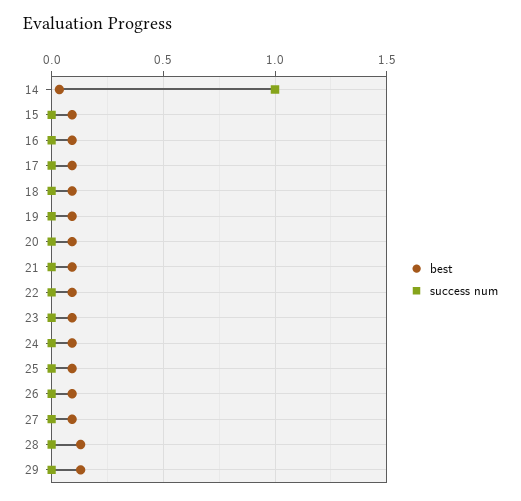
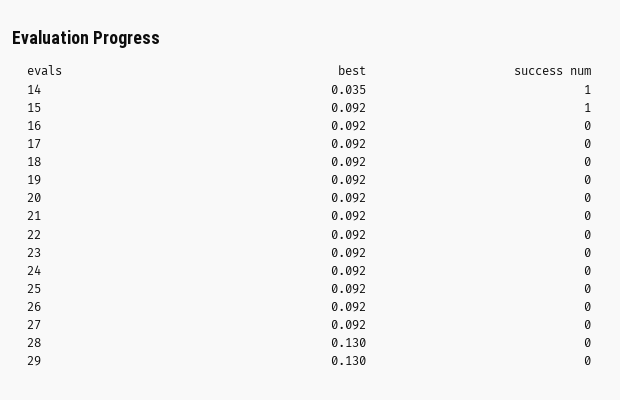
success num, 15: 0 -> 1

